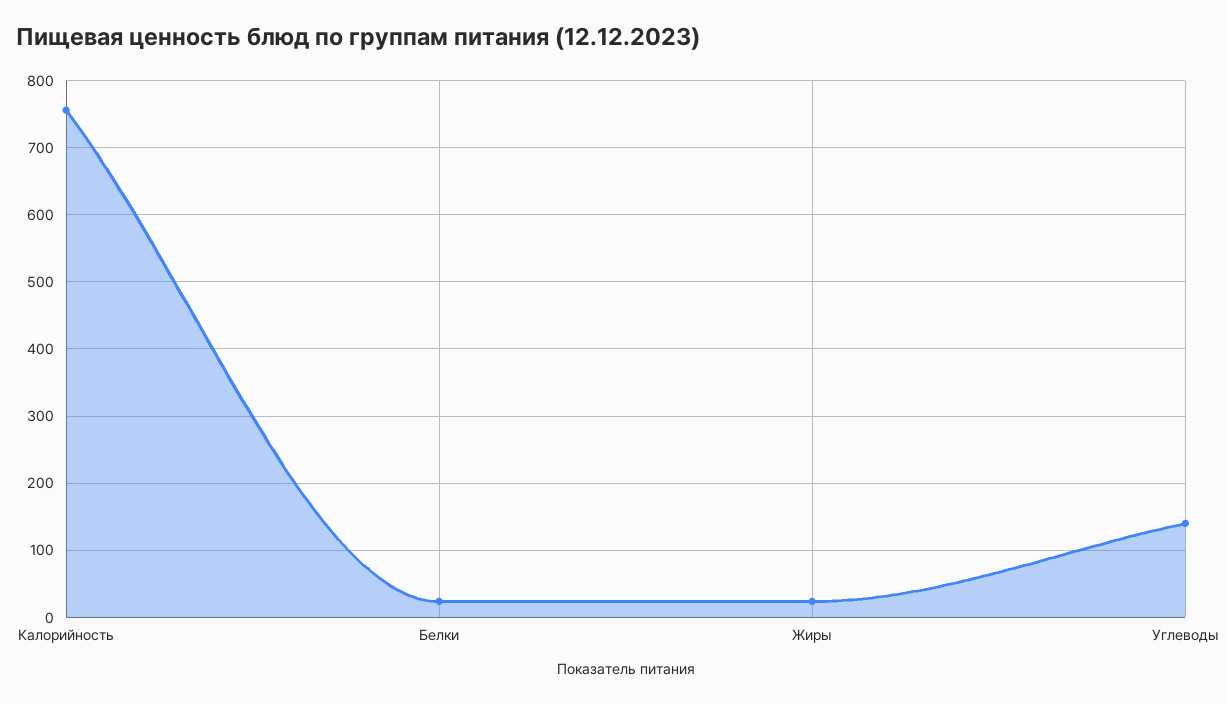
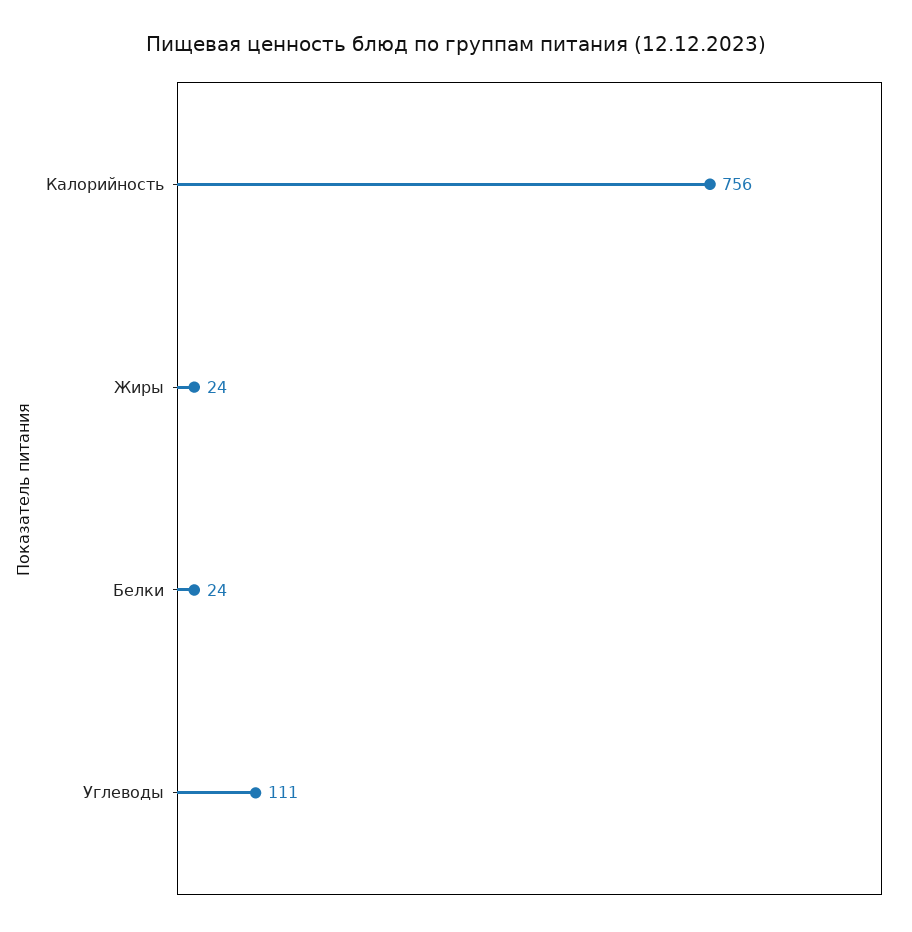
Углеводы: 140 -> 111

